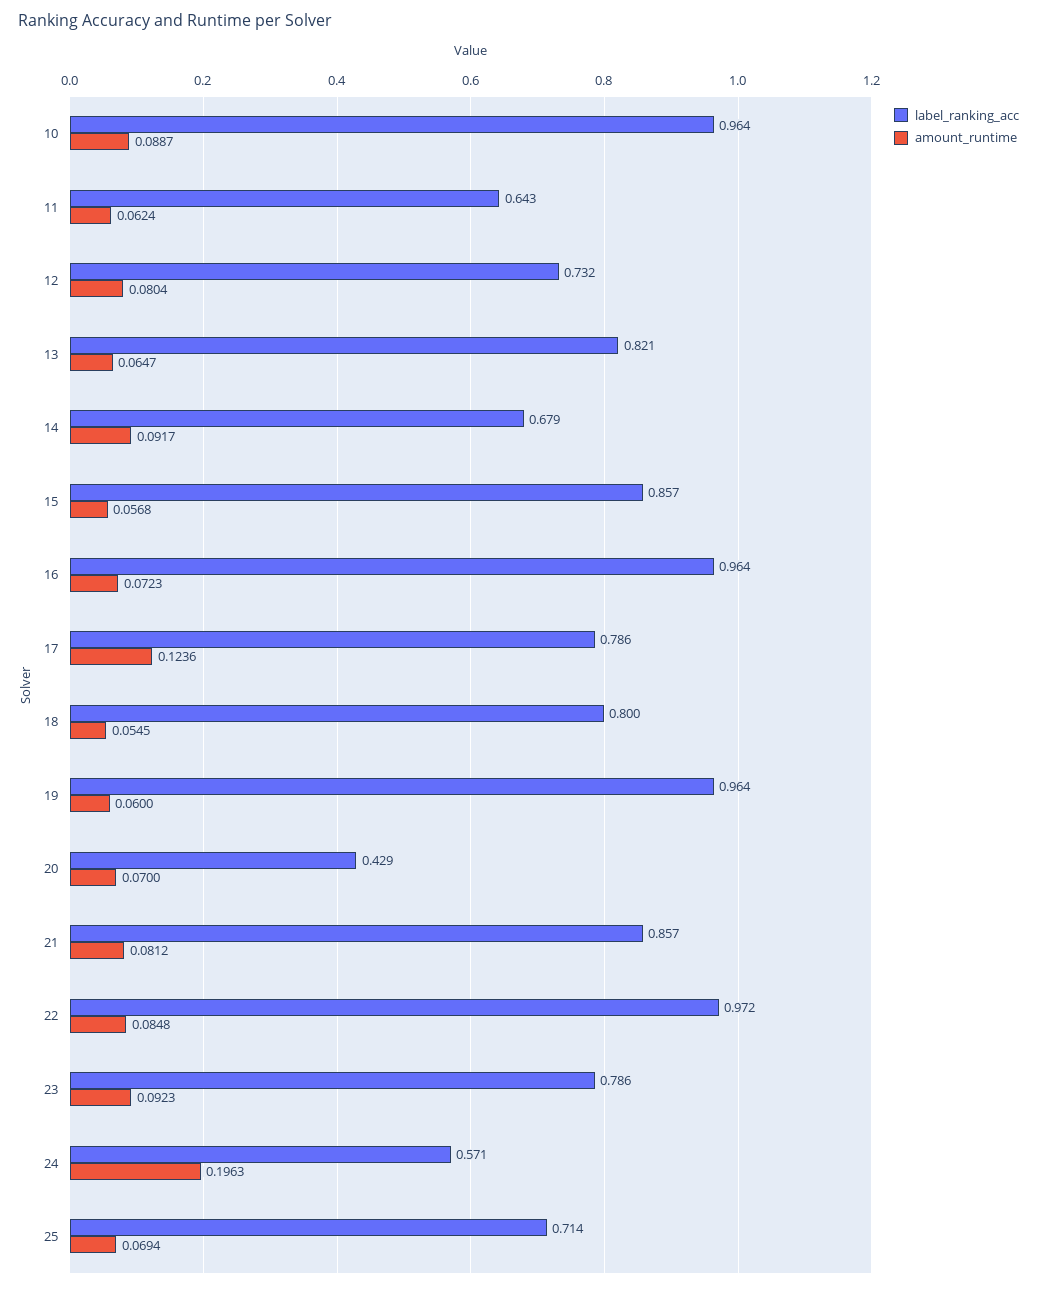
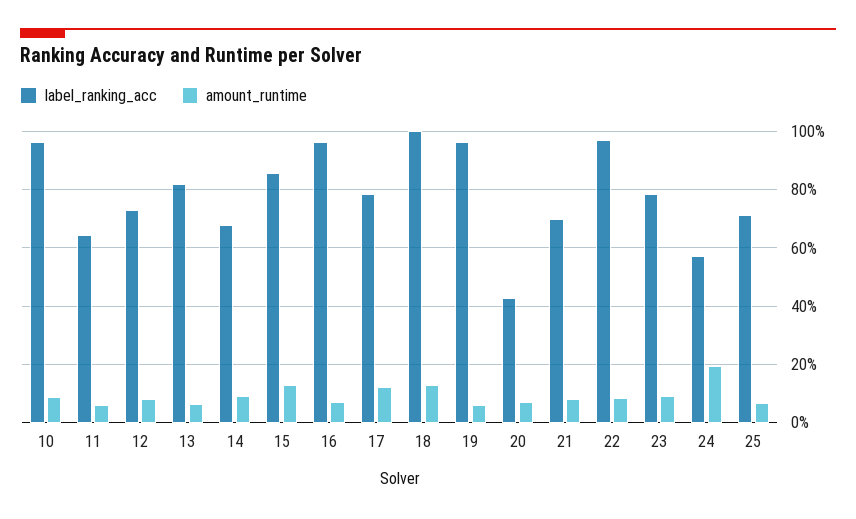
amount_runtime, 15: 0.0568 -> 0.125
label_ranking_acc, 18: 0.8 -> 1
amount_runtime, 18: 0.0545 -> 0.125
label_ranking_acc, 21: 0.857 -> 0.7

